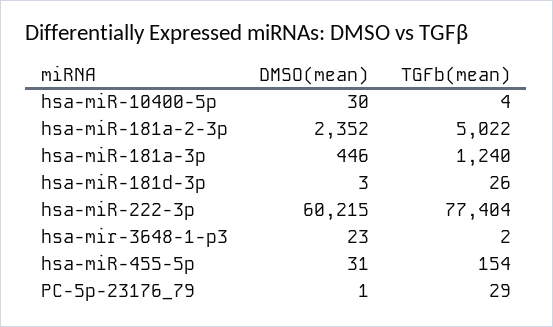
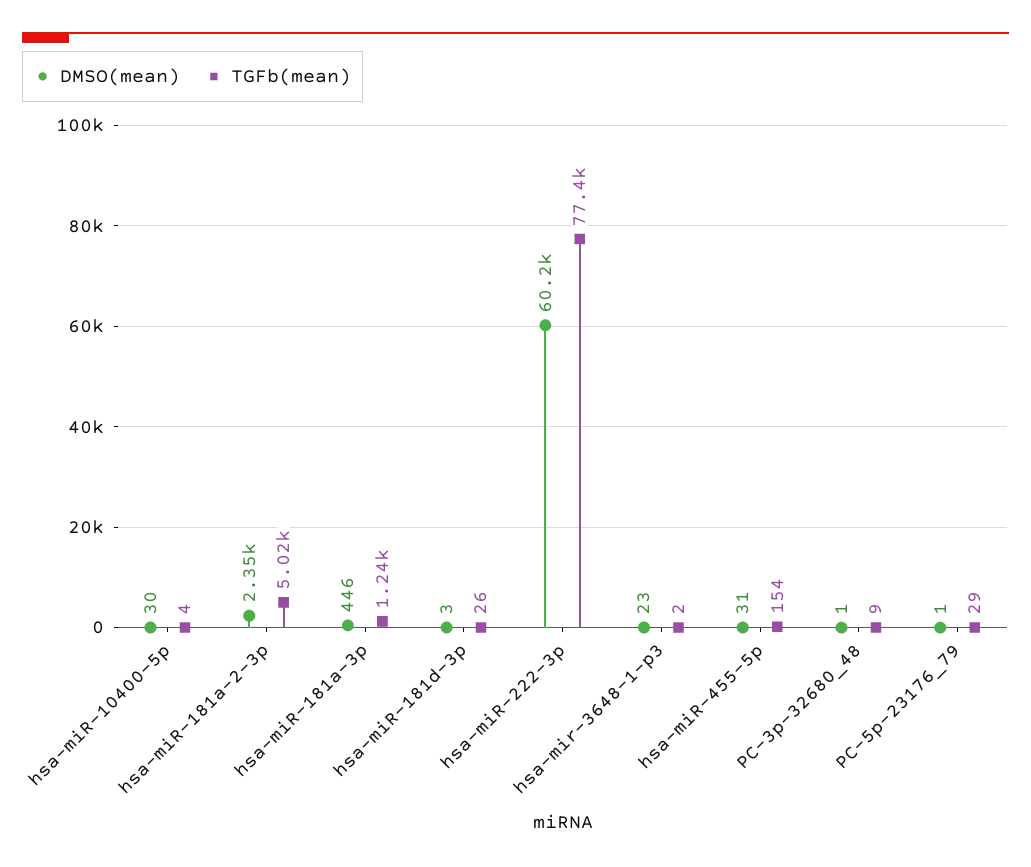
DMSO(mean), PC-3p-32680_48: none -> 1
TGFb(mean), PC-3p-32680_48: none -> 9

